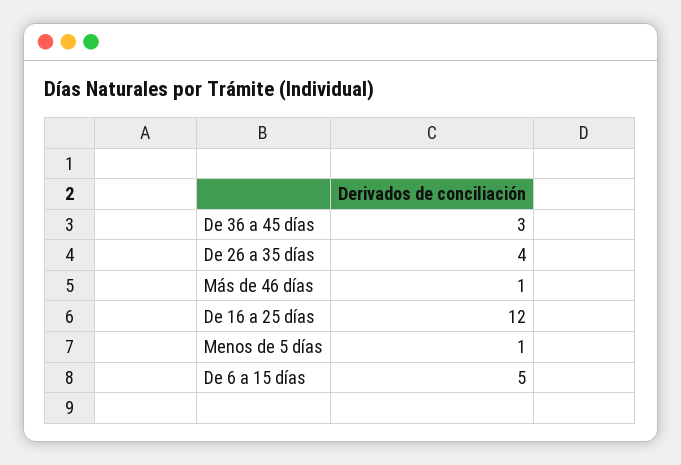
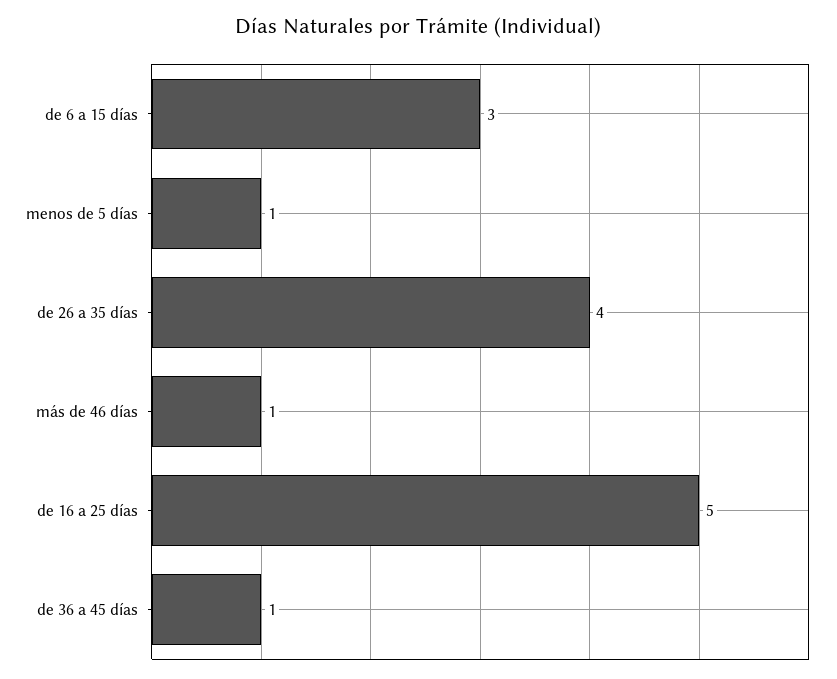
De 36 a 45 días: 3 -> 1
De 16 a 25 días: 12 -> 5
De 6 a 15 días: 5 -> 3

